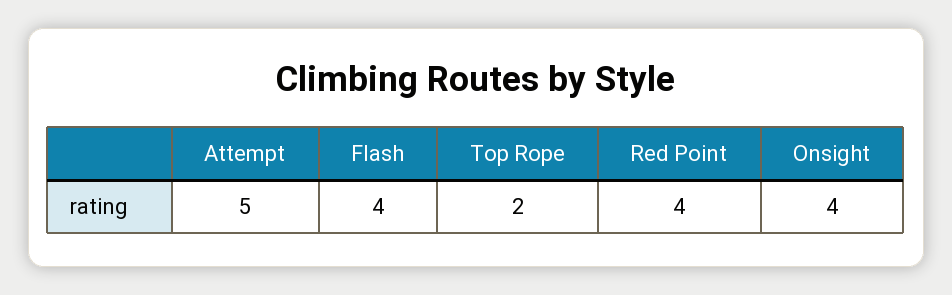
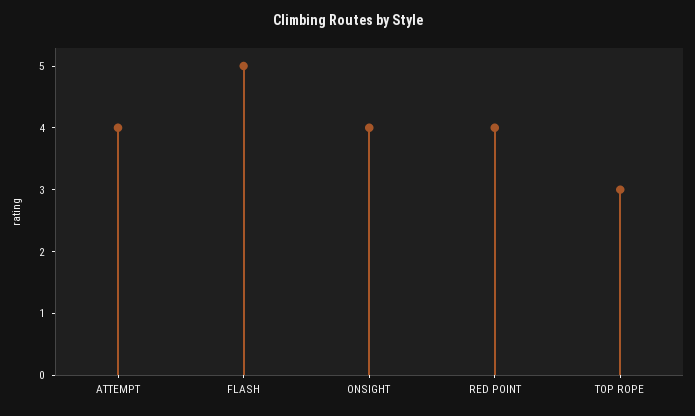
Attempt: 5 -> 4
Flash: 4 -> 5
Top Rope: 2 -> 3

